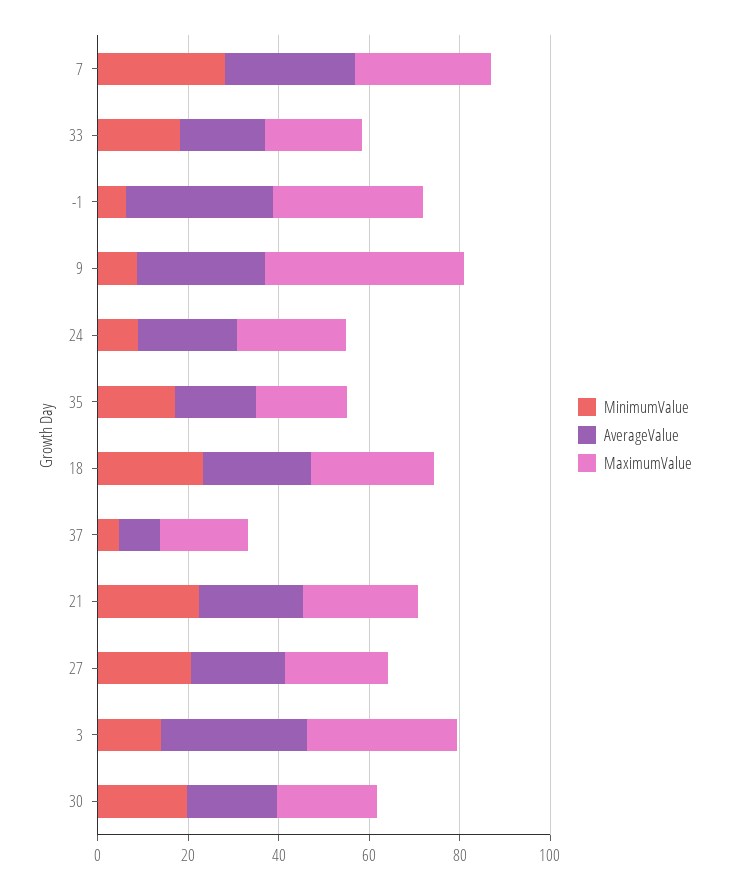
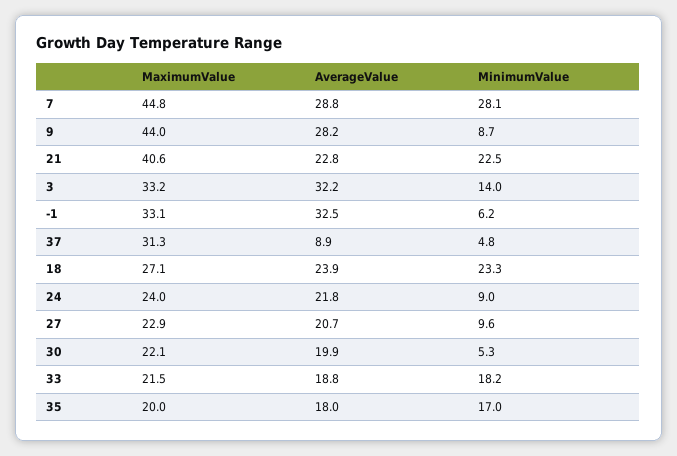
MaximumValue, 7: 30 -> 44.8
MaximumValue, 37: 20 -> 31.3
MaximumValue, 21: 25 -> 40.6
MinimumValue, 27: 20 -> 9.6
MinimumValue, 30: 20 -> 5.3

